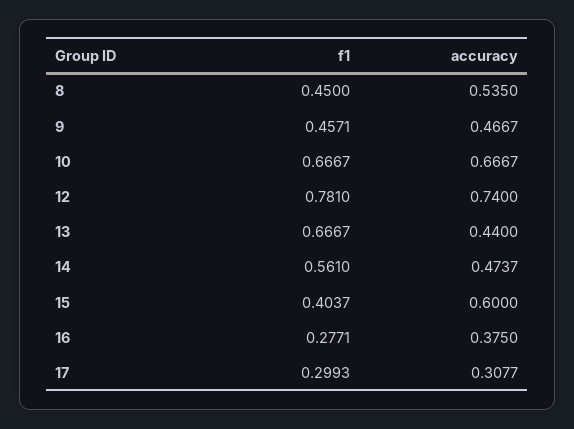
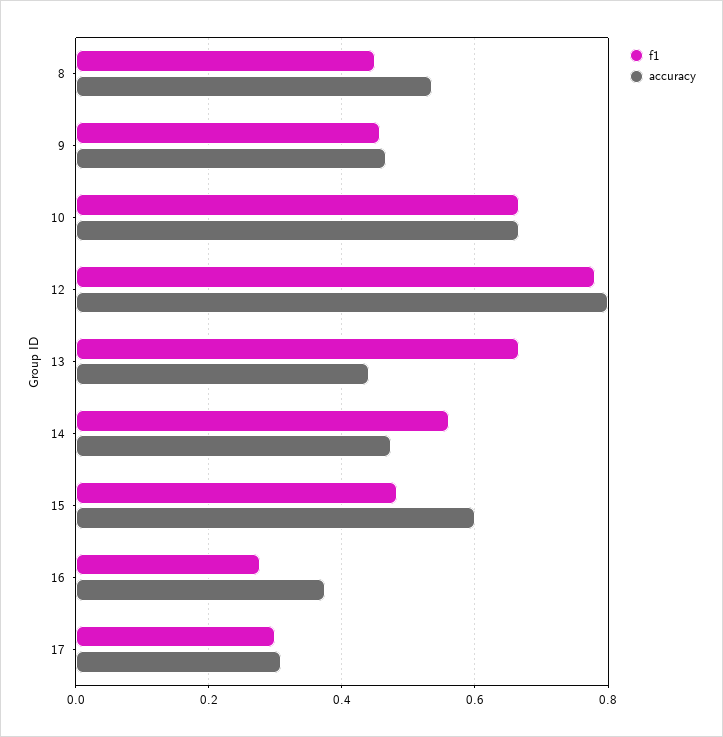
accuracy, 12: 0.74 -> 0.8
f1, 15: 0.4037 -> 0.48

